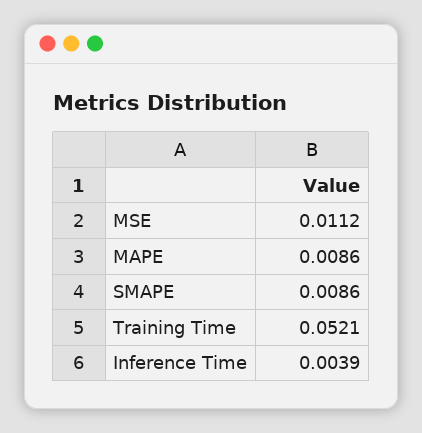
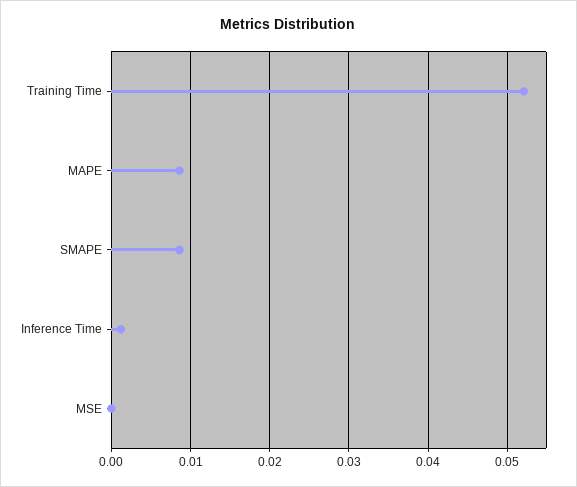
MSE: 0.0112 -> 0
Inference Time: 0.0039 -> 0.001

